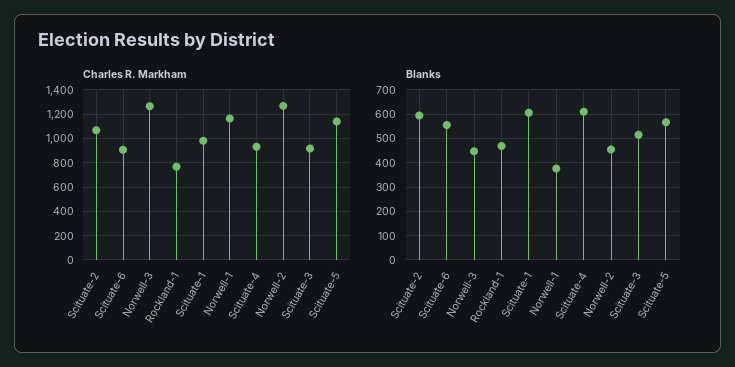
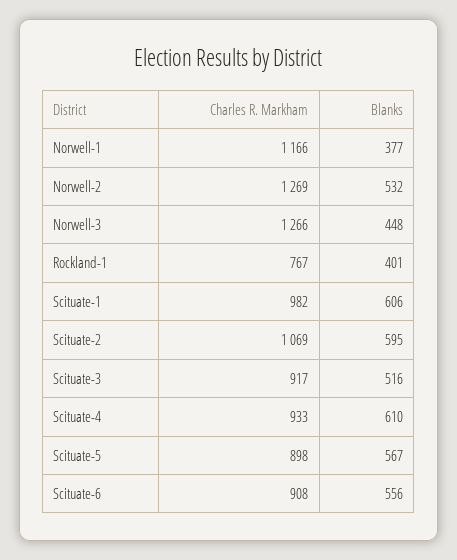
Charles R. Markham, Scituate-5: 1150 -> 898
Blanks, Rockland-1: 475 -> 401
Blanks, Norwell-2: 450 -> 532

